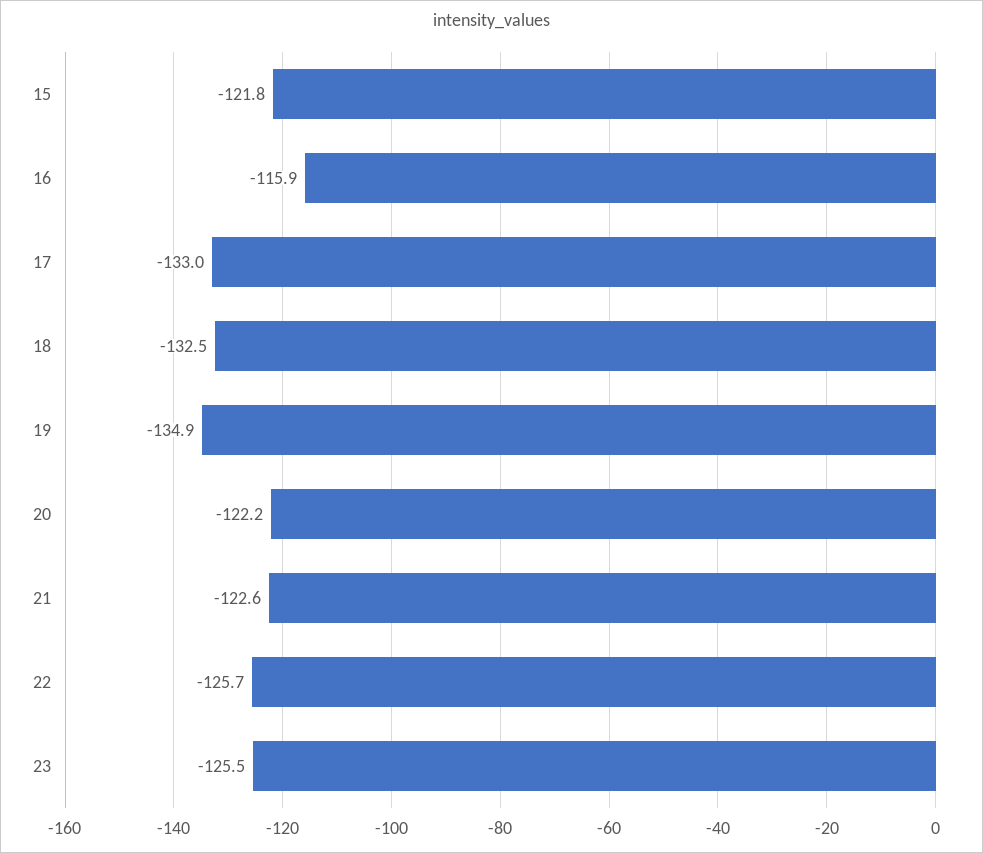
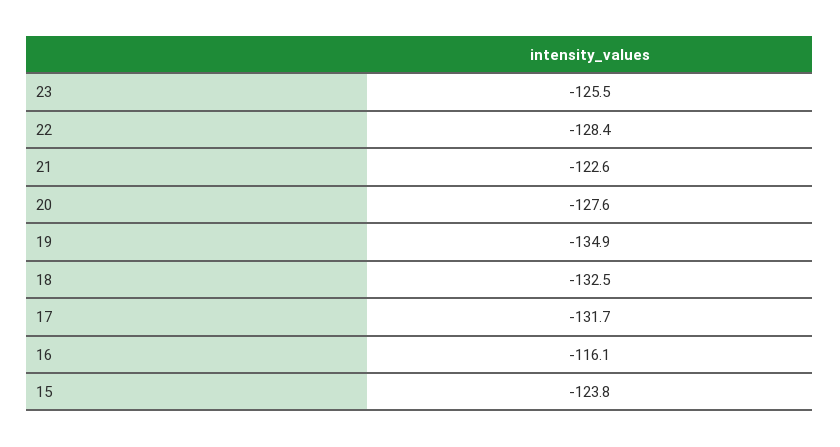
15: -121.8 -> -123.8
16: -115.9 -> -116.1
17: -133 -> -131.7
20: -122.2 -> -127.6
22: -125.7 -> -128.4

